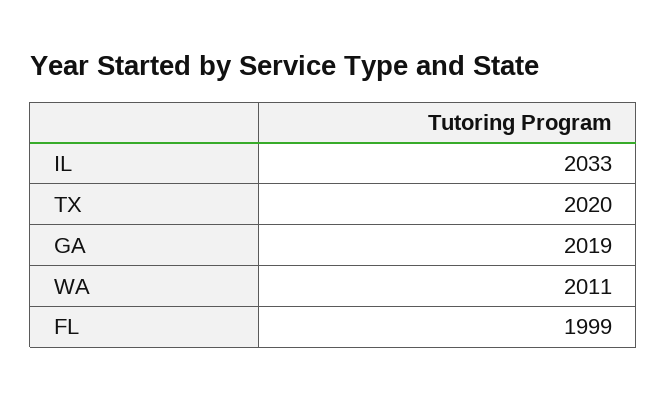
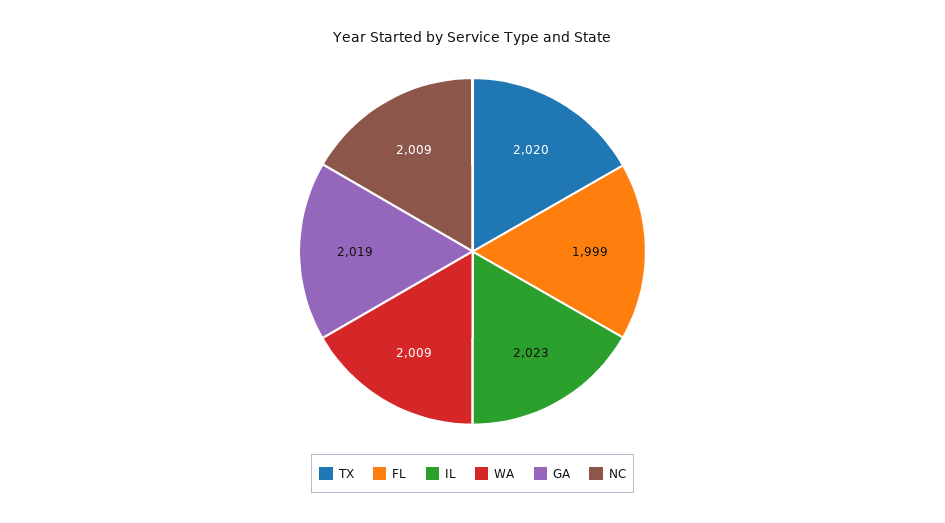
IL: 2033 -> 2023
WA: 2011 -> 2009
NC: none -> 2009

